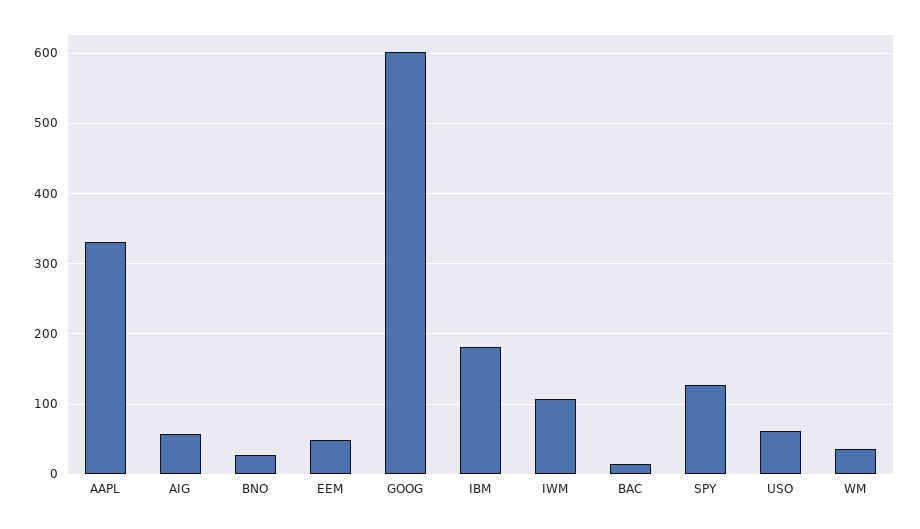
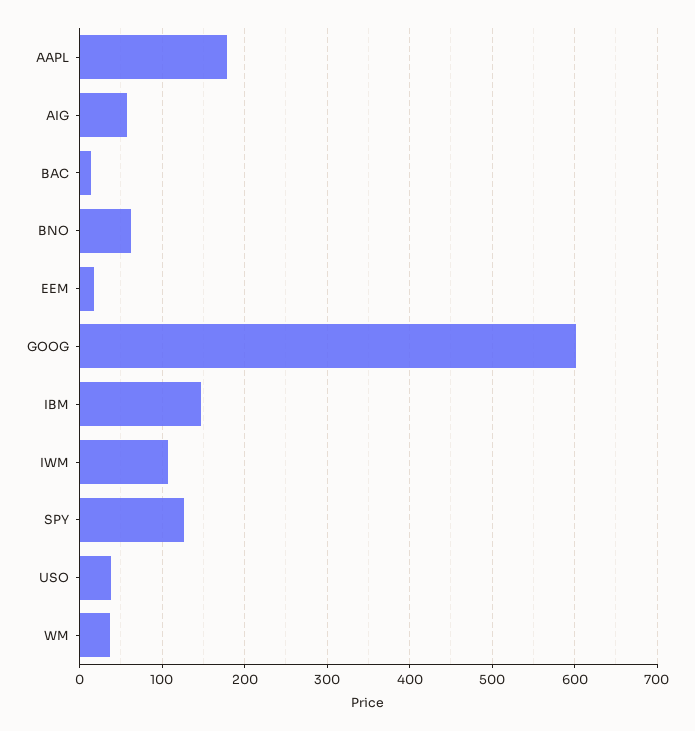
AAPL: 330 -> 180
BNO: 30 -> 60
EEM: 50 -> 20
IBM: 180 -> 150
USO: 60 -> 40

